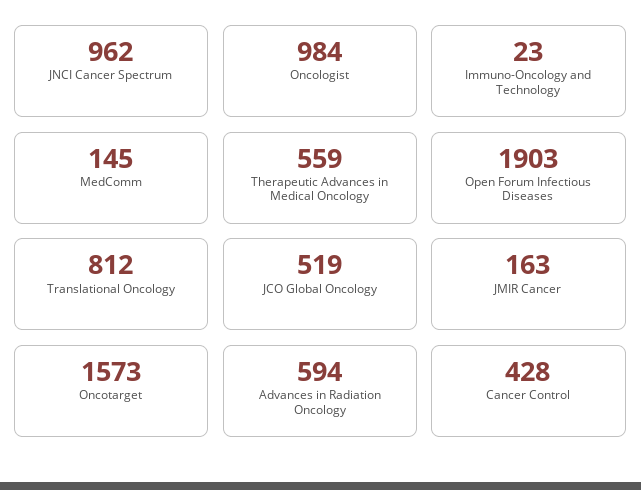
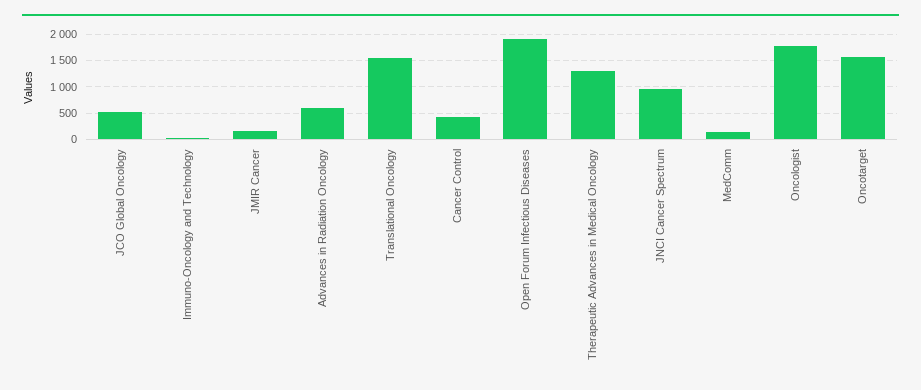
Oncologist: 984 -> 1750
Therapeutic Advances in Medical Oncology: 559 -> 1250
Translational Oncology: 812 -> 1500

